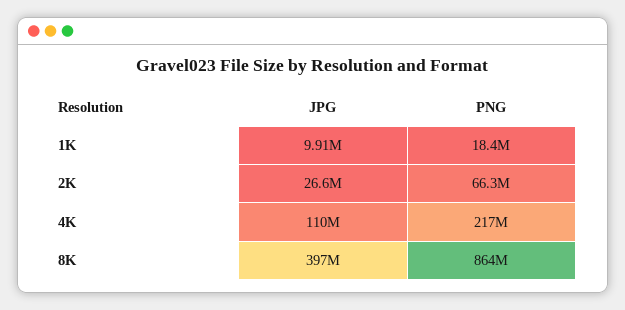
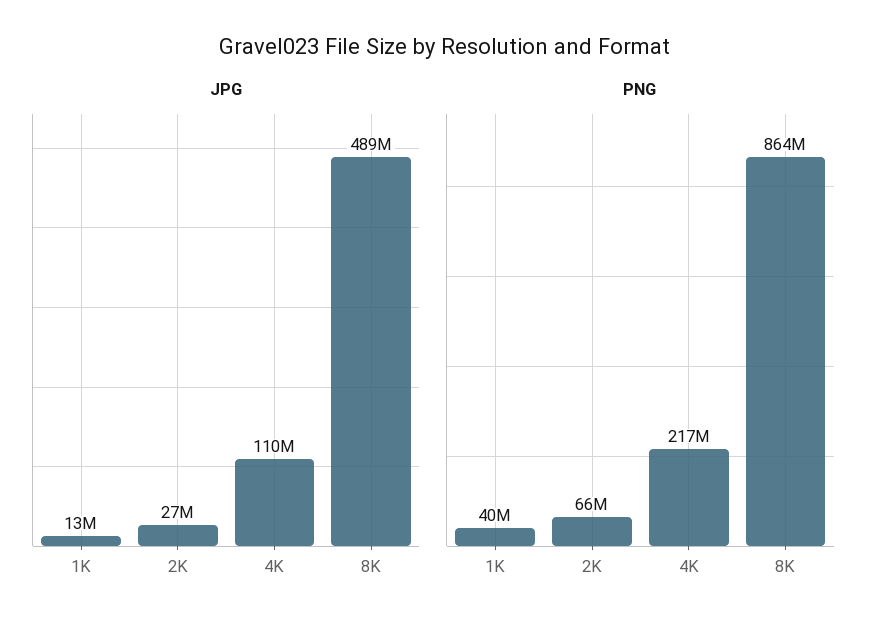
JPG, 1K: 9910000 -> 13000000
PNG, 1K: 18400000 -> 40000000
JPG, 8K: 397000000 -> 489000000

